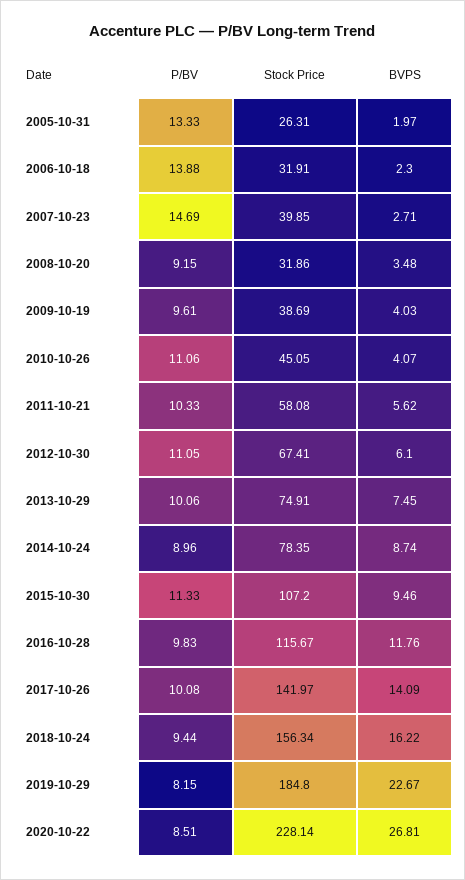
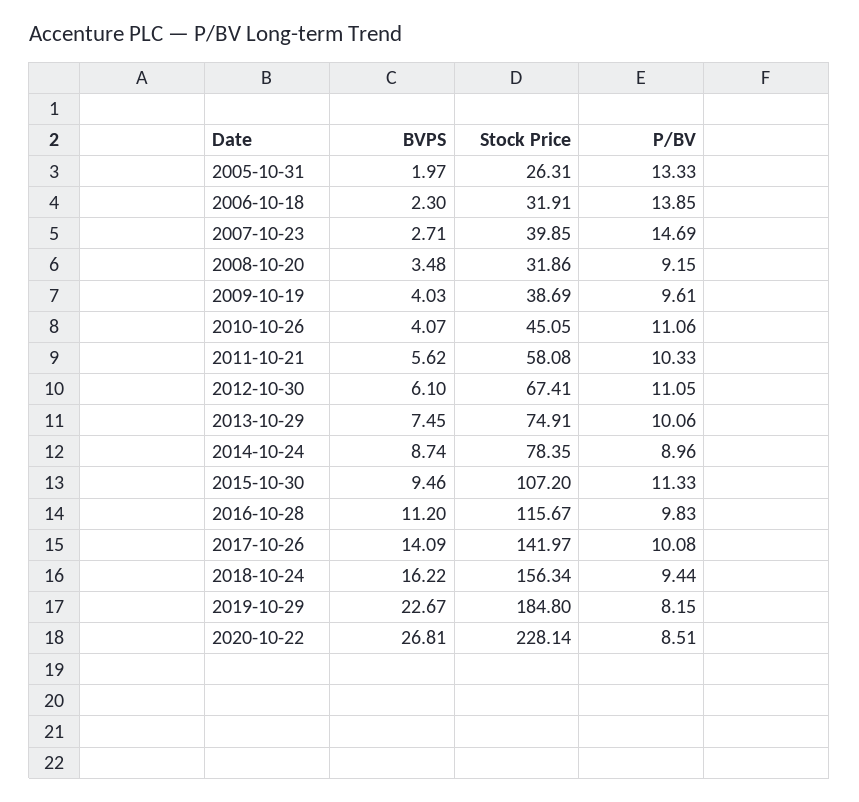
P/BV, 2006-10-18: 13.88 -> 13.85
BVPS, 2016-10-28: 11.76 -> 11.2

